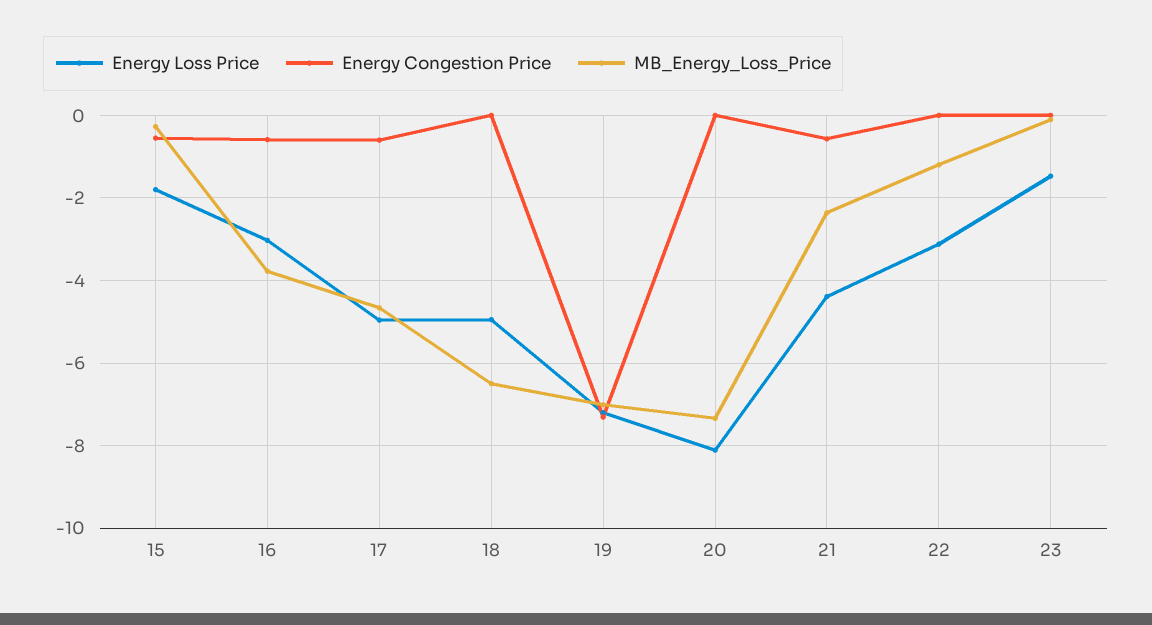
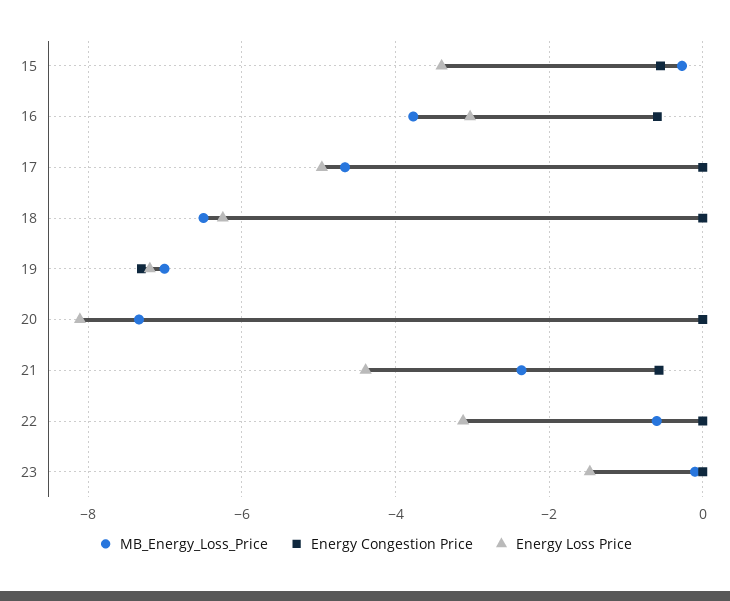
Energy Loss Price, 15: -1.8 -> -3.4
Energy Congestion Price, 17: -0.6 -> 0
Energy Loss Price, 18: -5 -> -6.2
MB_Energy_Loss_Price, 22: -1.2 -> -0.6

